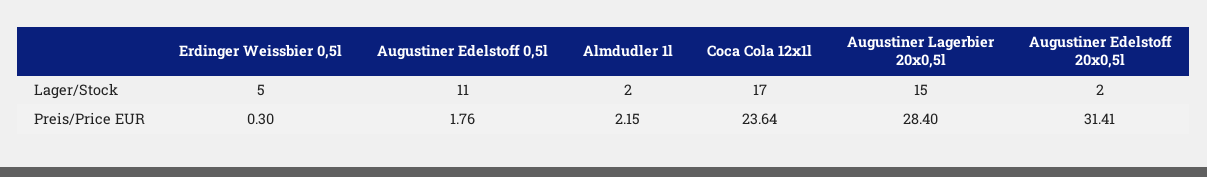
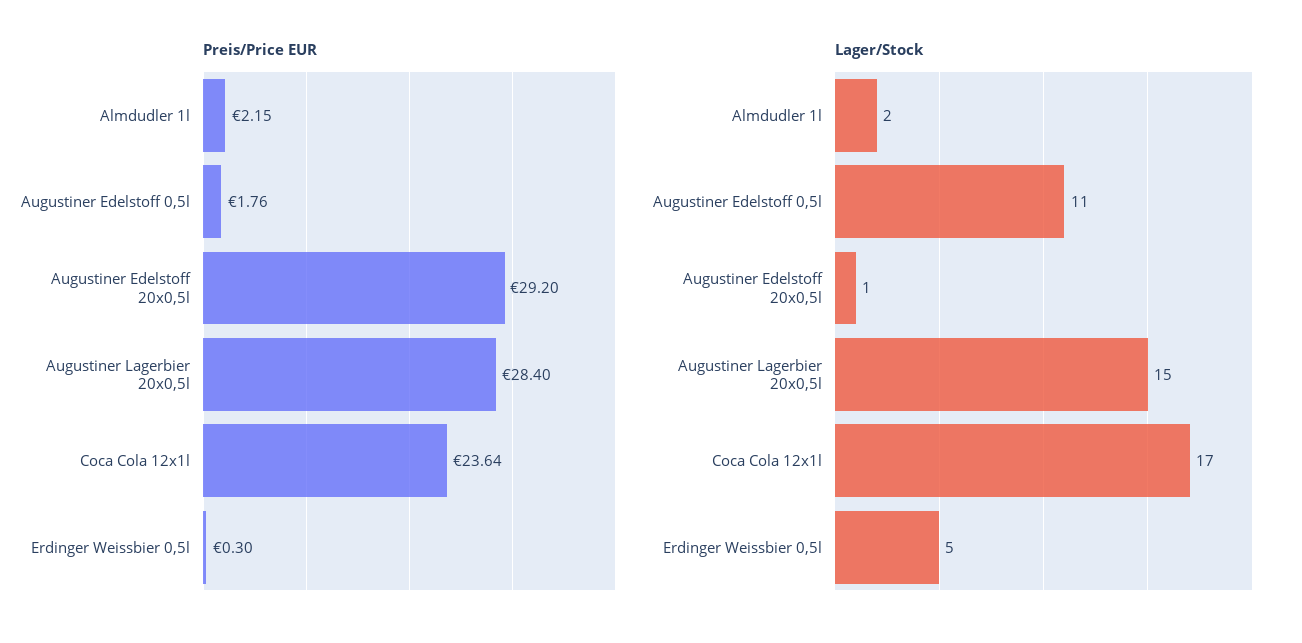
Lager/Stock, Augustiner Edelstoff 20x0,5l: 2 -> 1
Preis/Price EUR, Augustiner Edelstoff 20x0,5l: 31.41 -> 29.2

